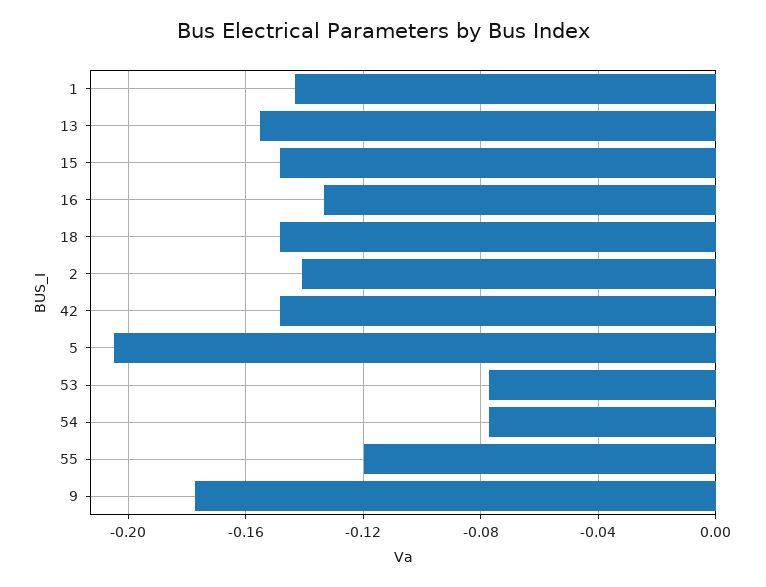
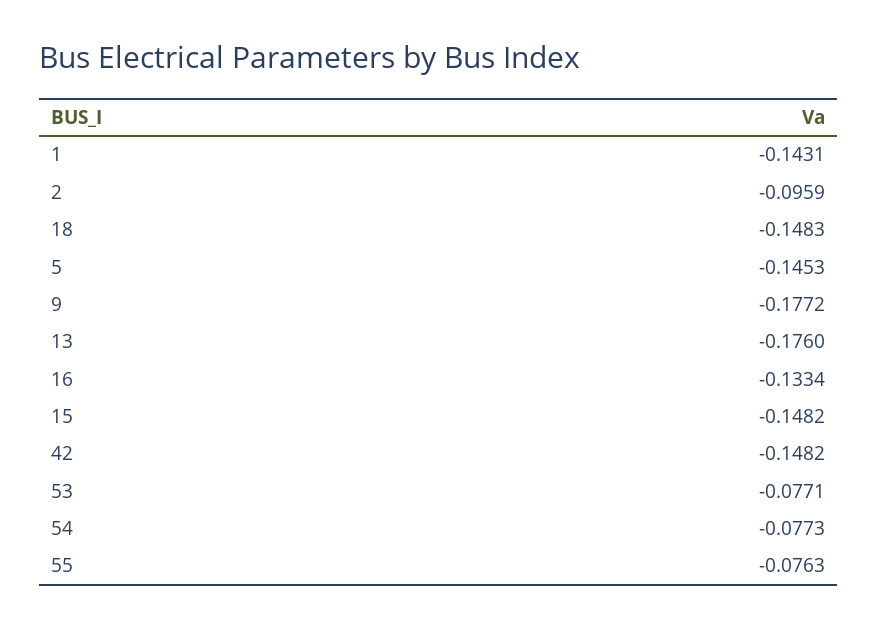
13: -0.155 -> -0.176
2: -0.14 -> -0.0959
5: -0.205 -> -0.1453
55: -0.12 -> -0.0763

